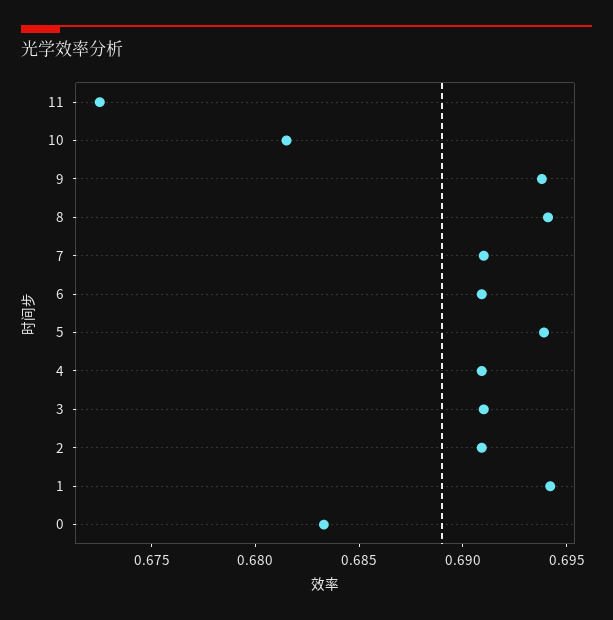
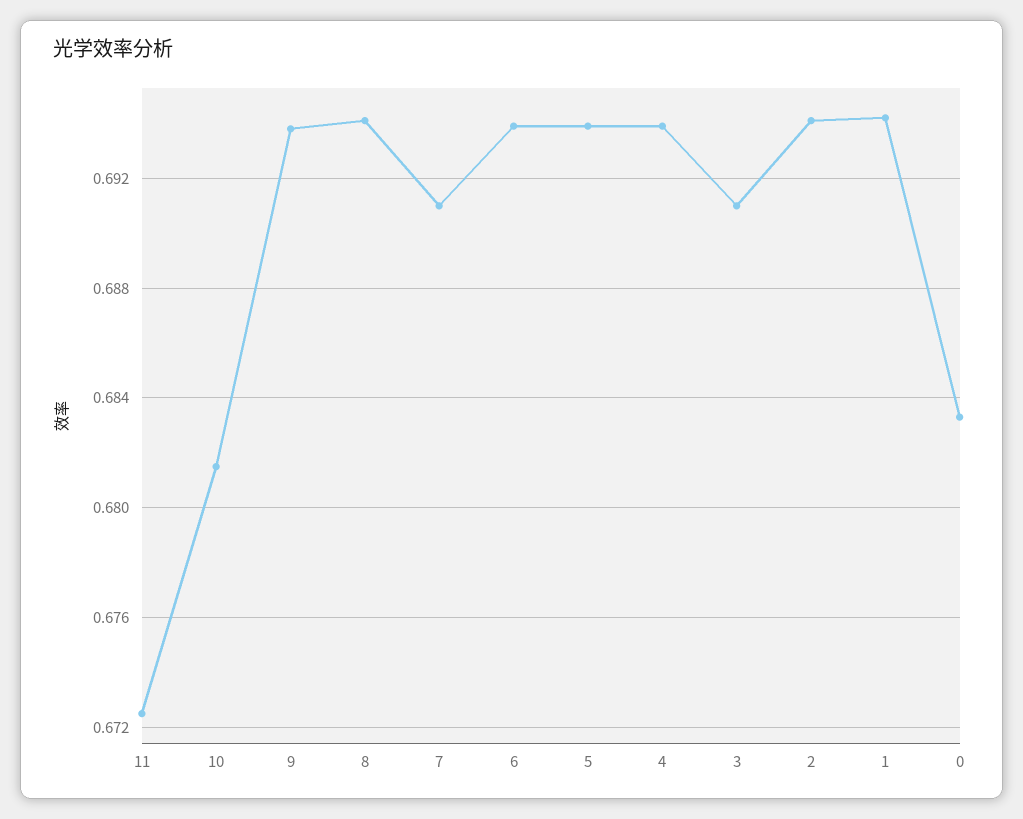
6: 0.691 -> 0.694
4: 0.691 -> 0.694
2: 0.691 -> 0.694

